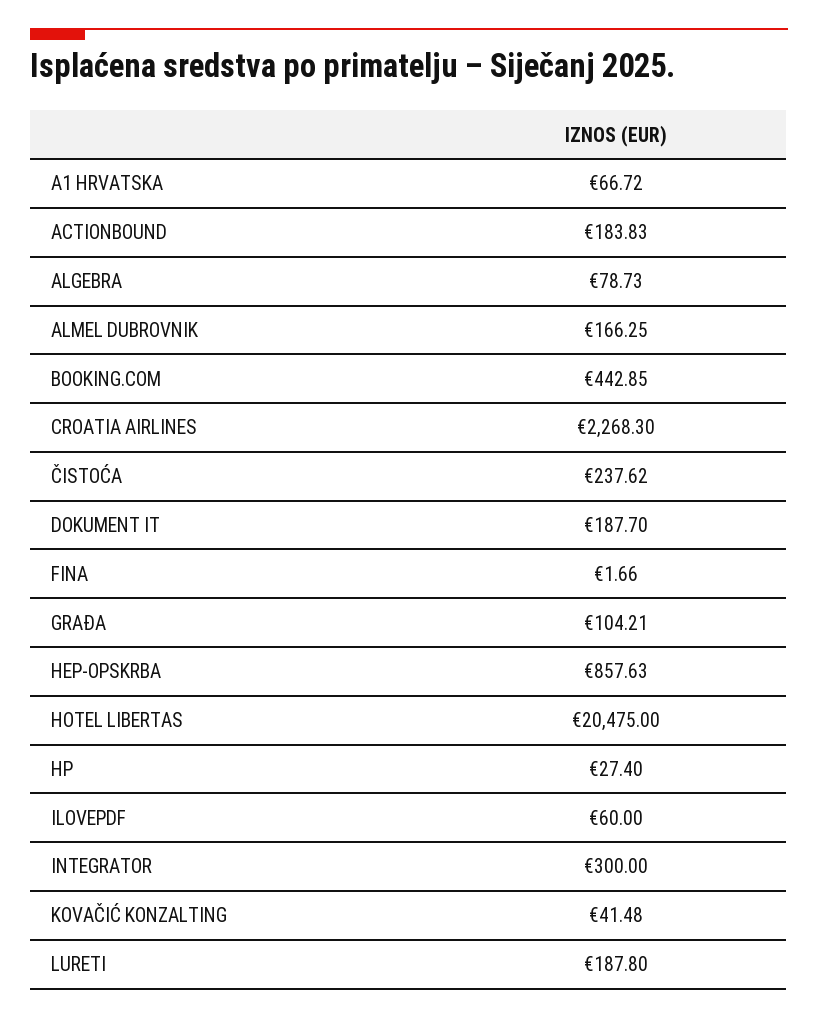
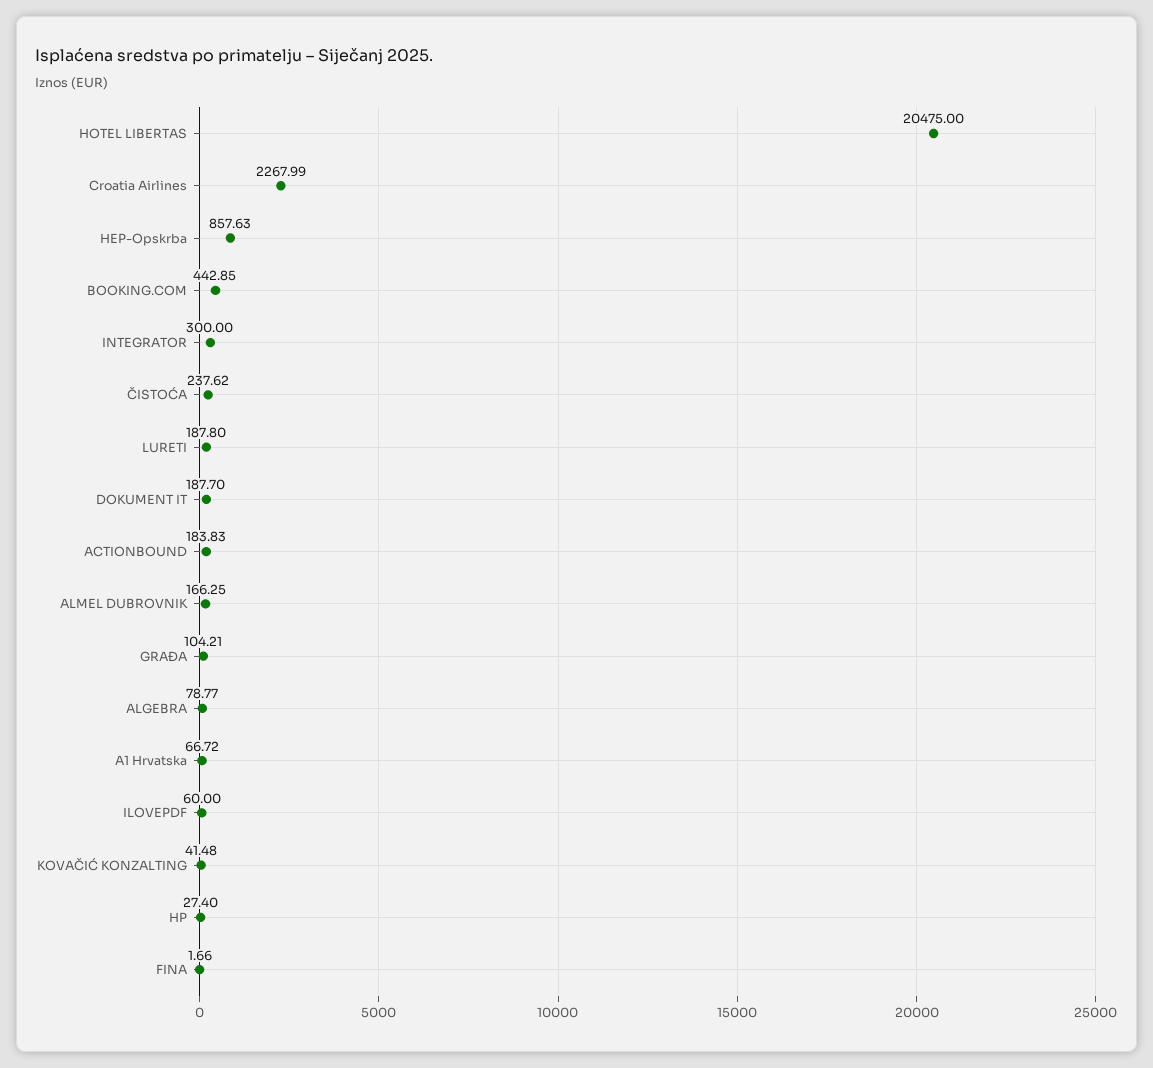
ALGEBRA: 78.73 -> 78.77
CROATIA AIRLINES: 2268.3 -> 2267.99

